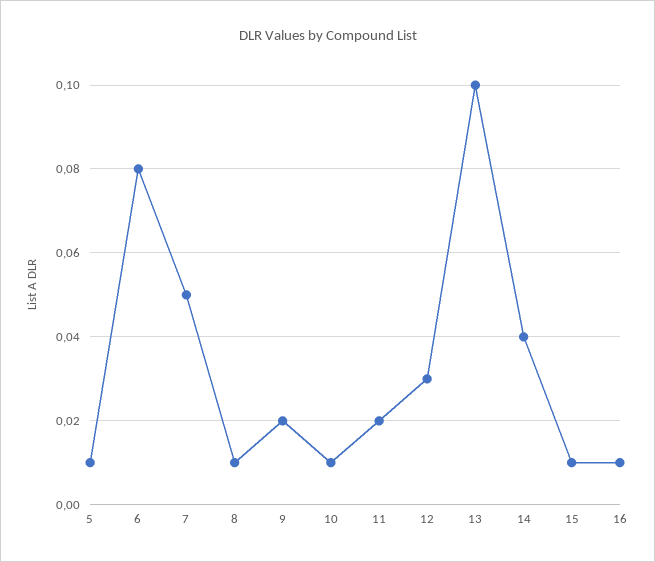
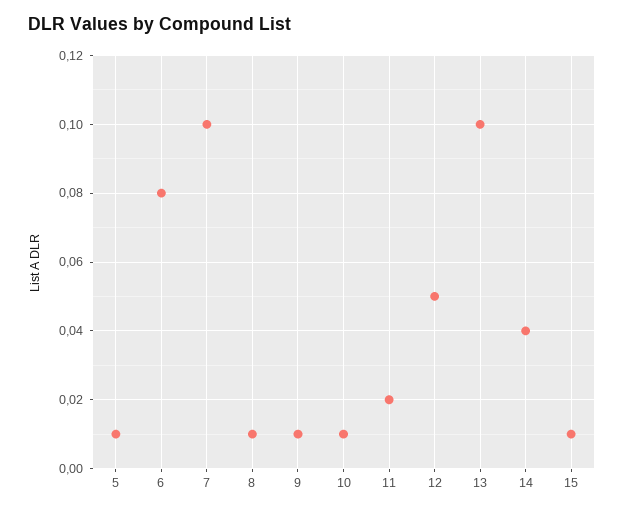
7: 0.05 -> 0.1
9: 0.02 -> 0.01
12: 0.03 -> 0.05
16: 0.01 -> none

